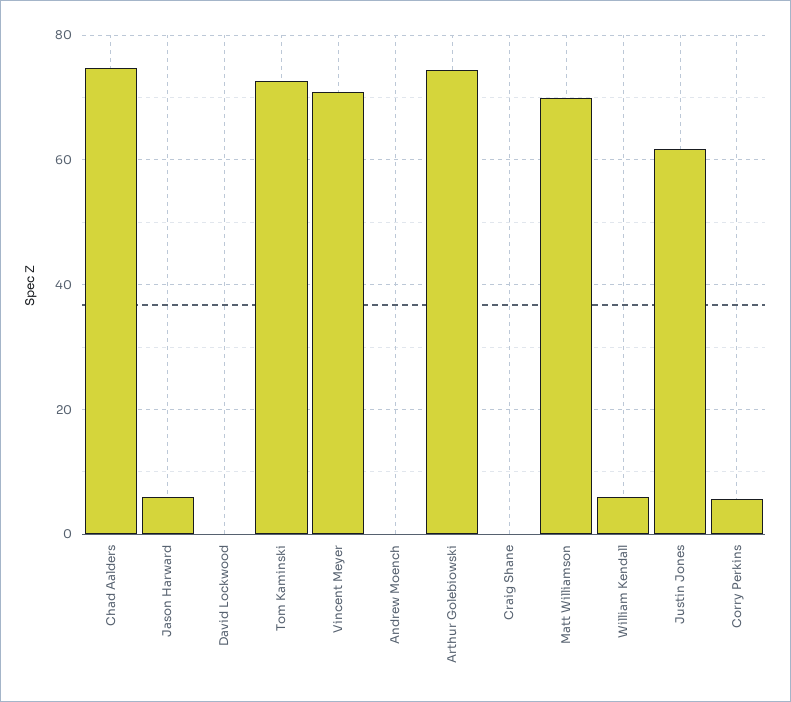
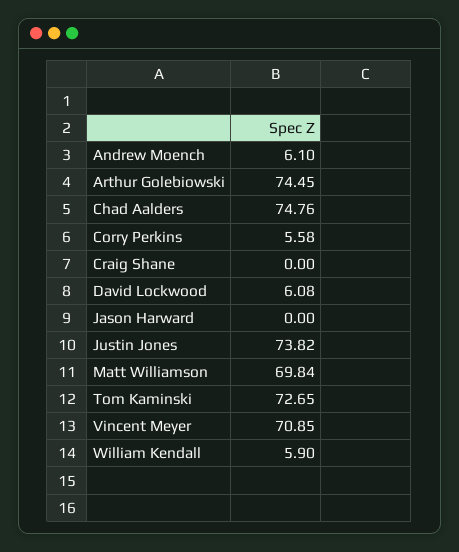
Jason Harward: 6 -> 0
David Lockwood: 0 -> 6.08
Andrew Moench: 0 -> 6.1
Justin Jones: 62 -> 73.82

